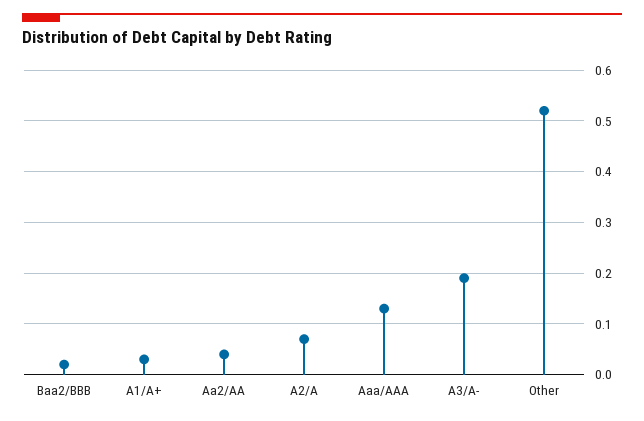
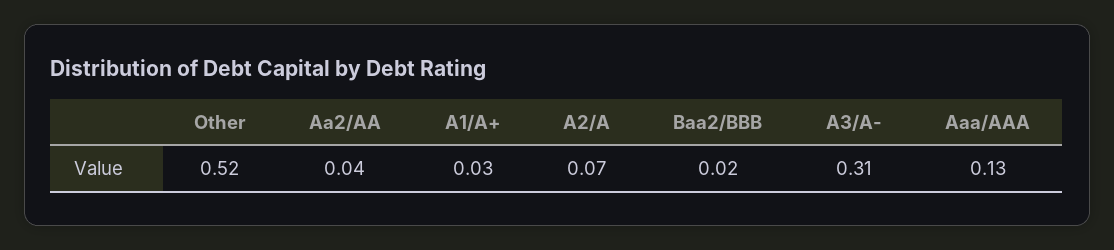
A3/A-: 0.2 -> 0.31

